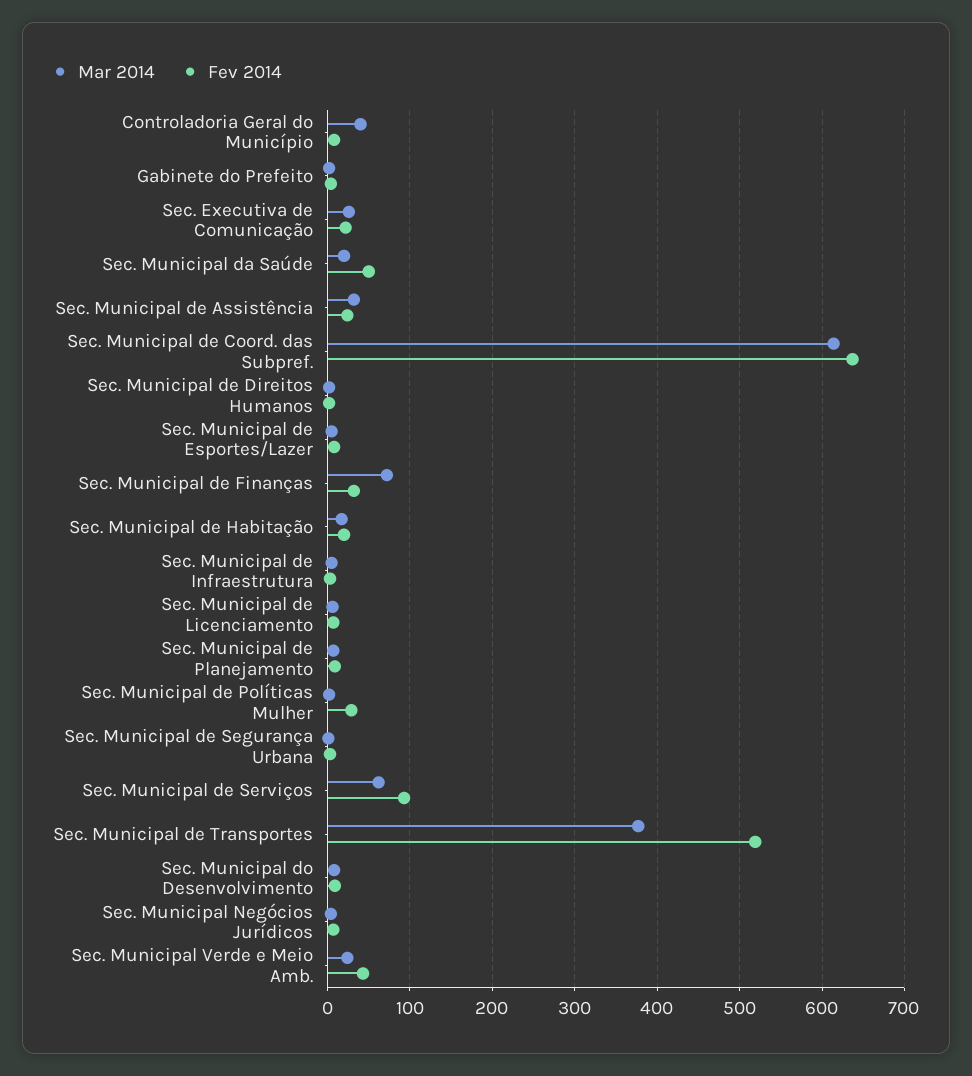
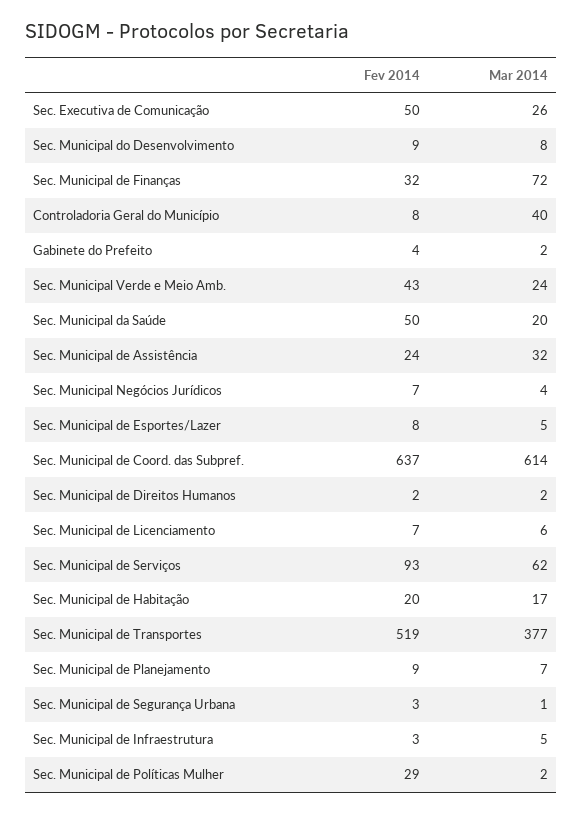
Fev 2014, Sec. Executiva de Comunicação: 20 -> 50

